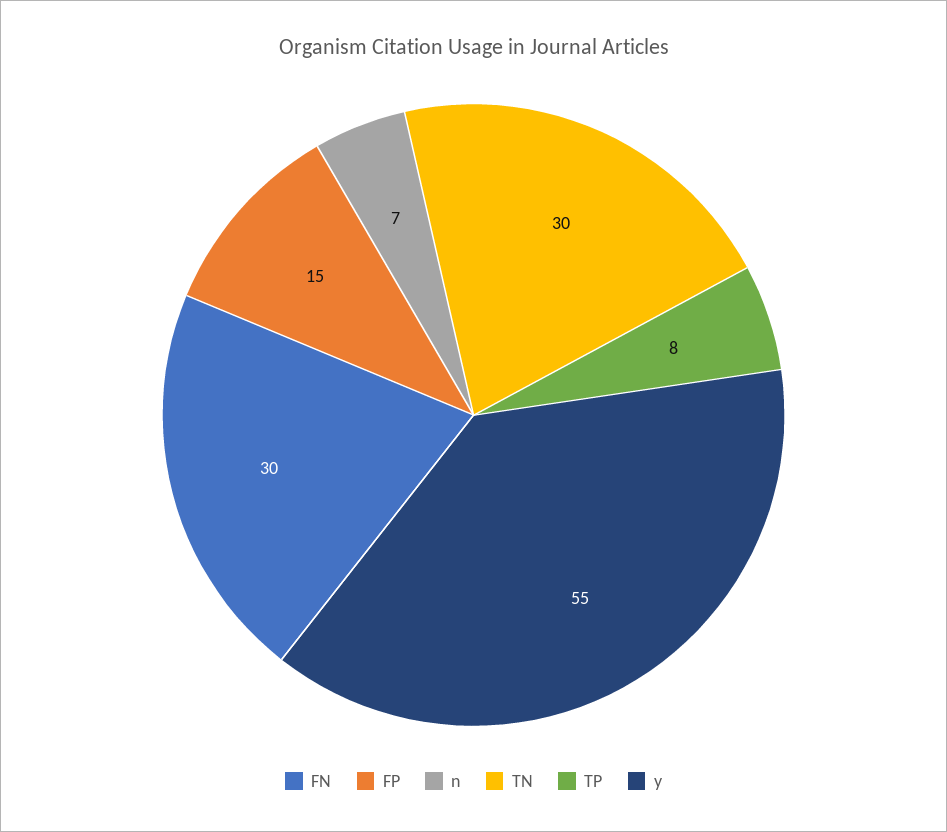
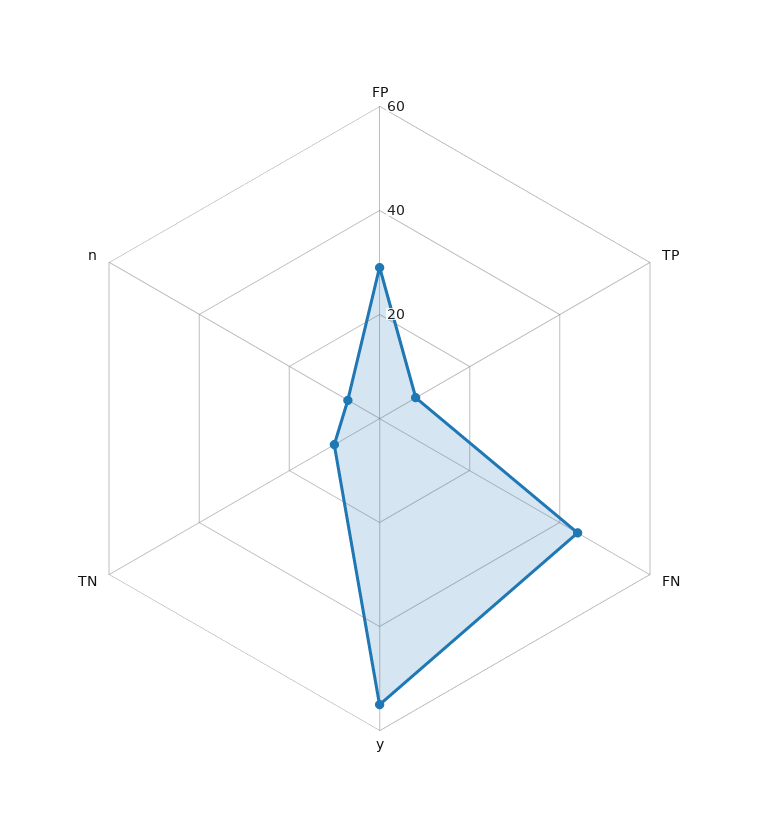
FN: 30 -> 45
FP: 15 -> 30
TN: 30 -> 10

